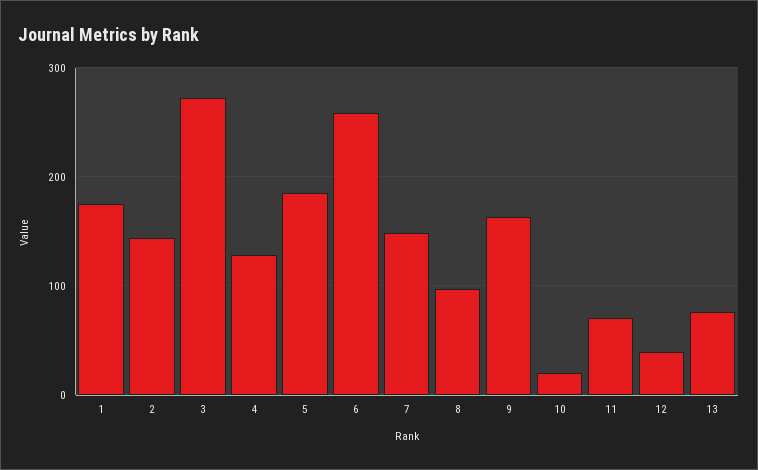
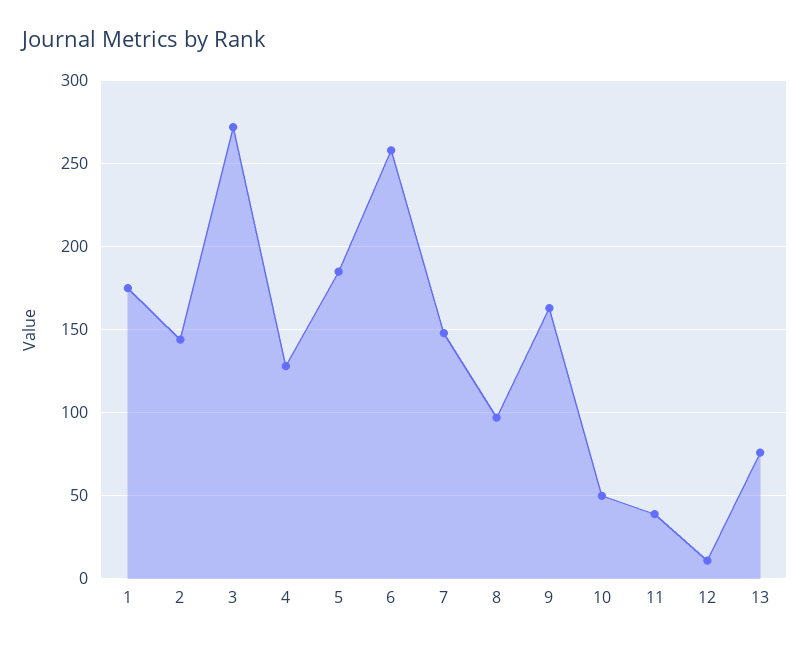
10: 20 -> 50
11: 70 -> 40
12: 40 -> 10

